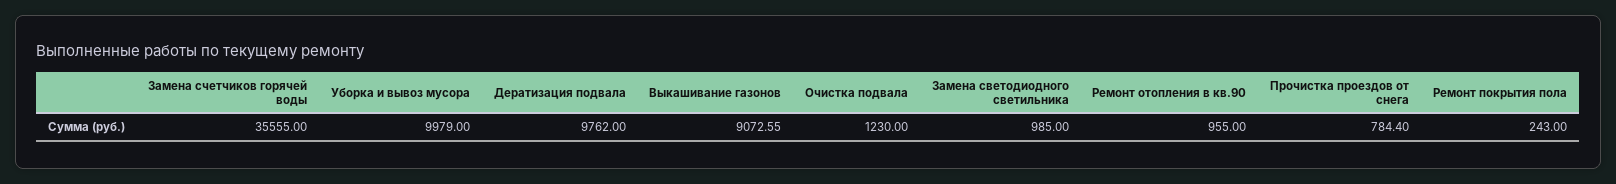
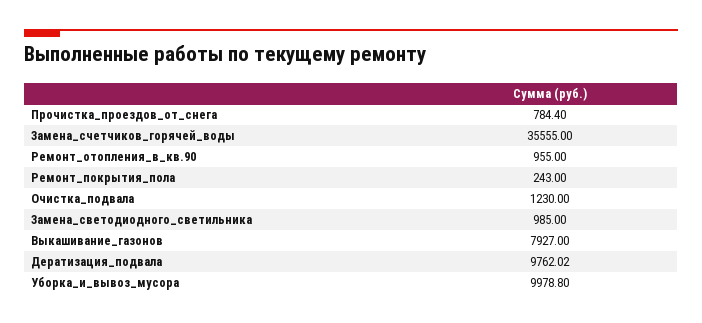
Уборка и вывоз мусора: 9979 -> 9978.8
Дератизация подвала: 9762 -> 9762.02
Выкашивание газонов: 9072.55 -> 7927

